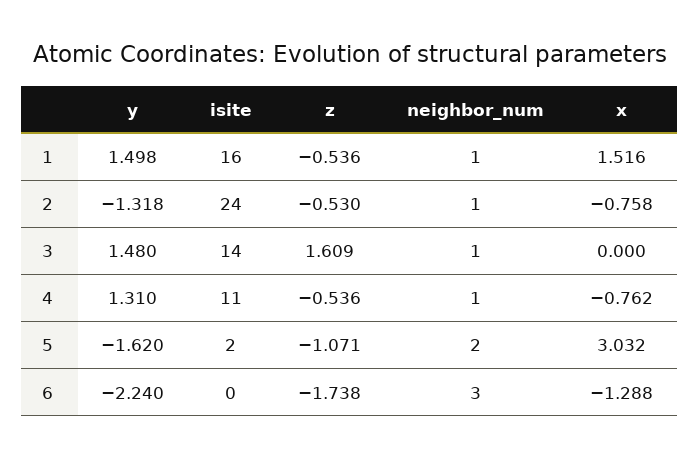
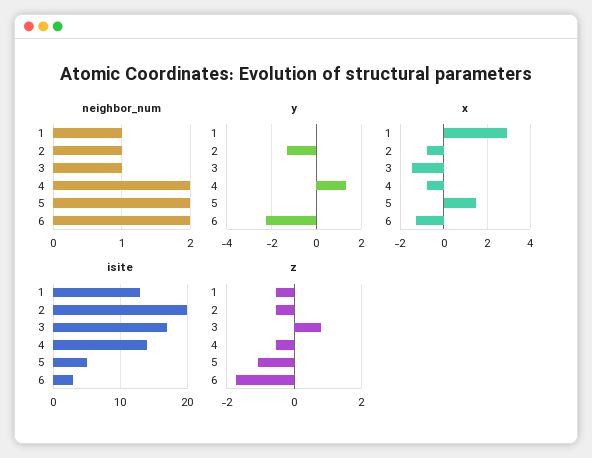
y, 1: 1.498 -> 0
isite, 1: 16 -> 13
x, 1: 1.516 -> 3
isite, 2: 24 -> 20
y, 3: 1.48 -> 0
isite, 3: 14 -> 17
z, 3: 1.609 -> 0.8
x, 3: 0 -> -1.5
isite, 4: 11 -> 14
neighbor_num, 4: 1 -> 2
y, 5: -1.62 -> 0
isite, 5: 2 -> 5
x, 5: 3.032 -> 1.5
isite, 6: 0 -> 3
neighbor_num, 6: 3 -> 2

